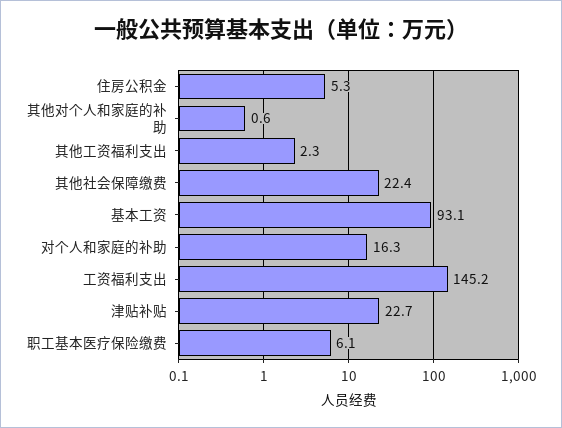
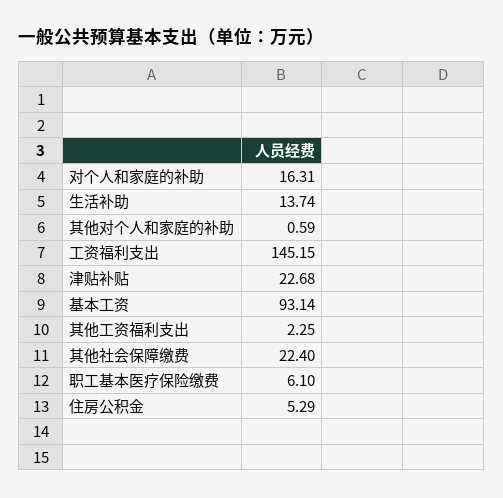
生活补助: none -> 13.74

